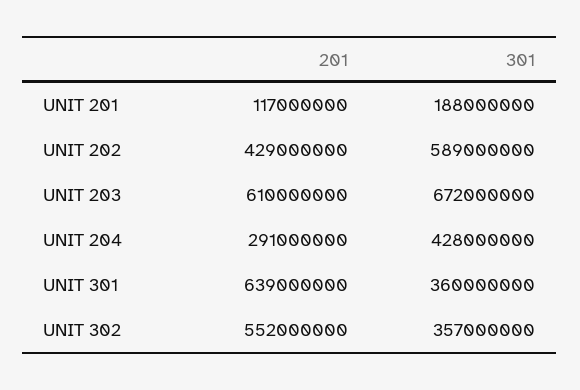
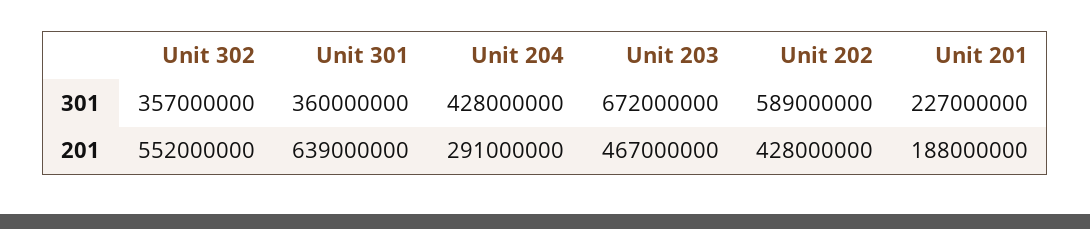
201, UNIT 201: 117000000 -> 188000000
301, UNIT 201: 188000000 -> 227000000
201, UNIT 202: 429000000 -> 428000000
201, UNIT 203: 610000000 -> 467000000

